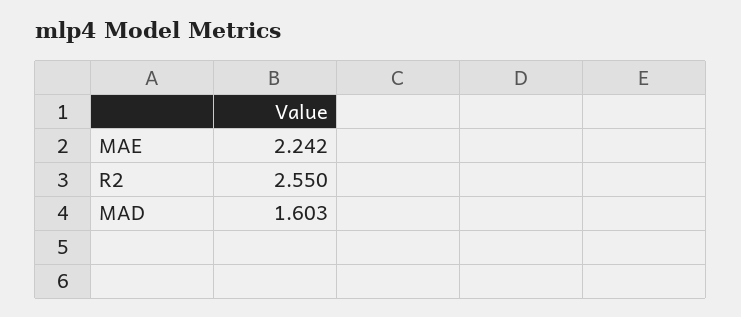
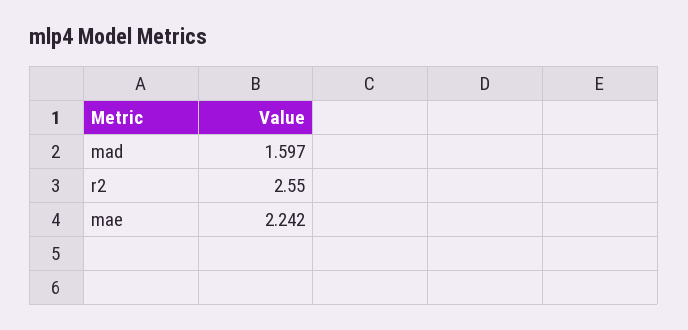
MAD: 1.603 -> 1.597

